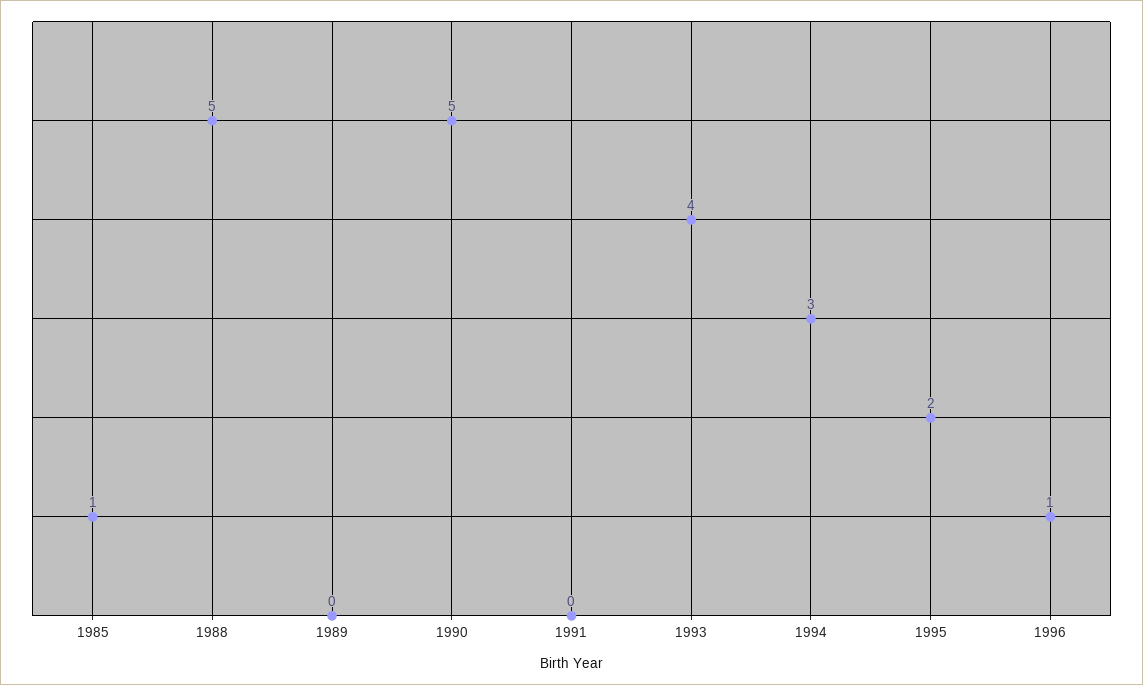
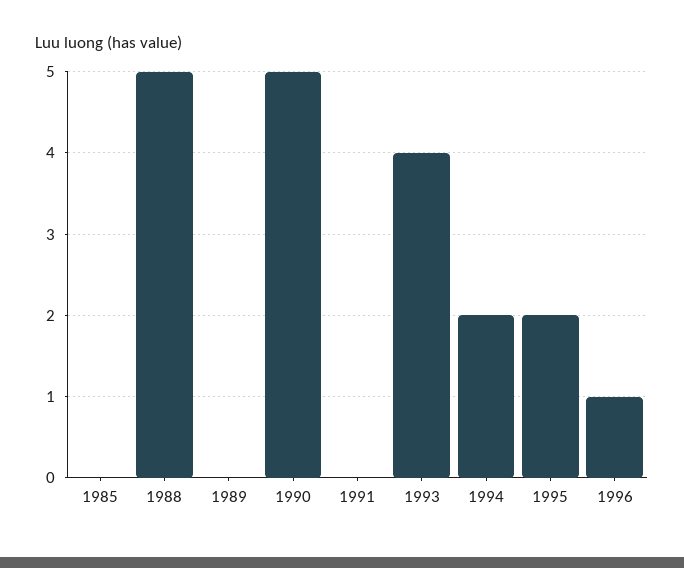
1985: 1 -> 0
1994: 3 -> 2

